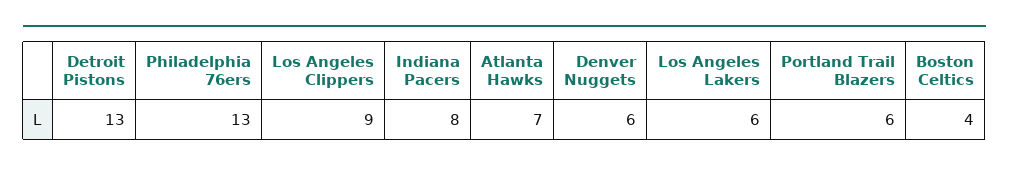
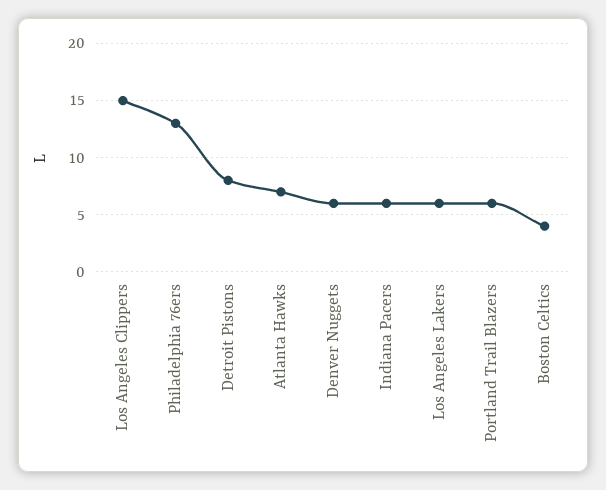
Detroit Pistons: 13 -> 8
Los Angeles Clippers: 9 -> 15
Indiana Pacers: 8 -> 6

